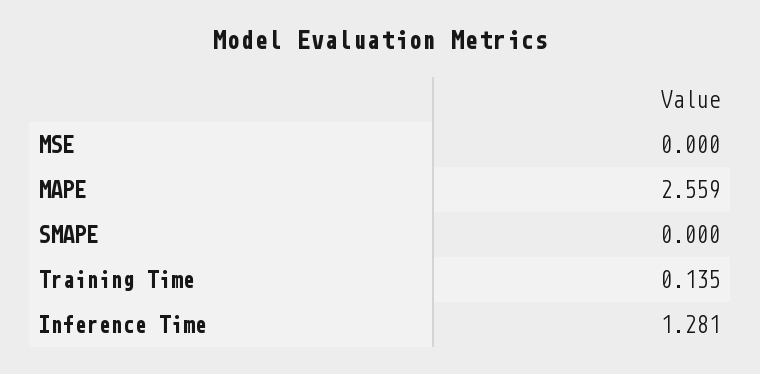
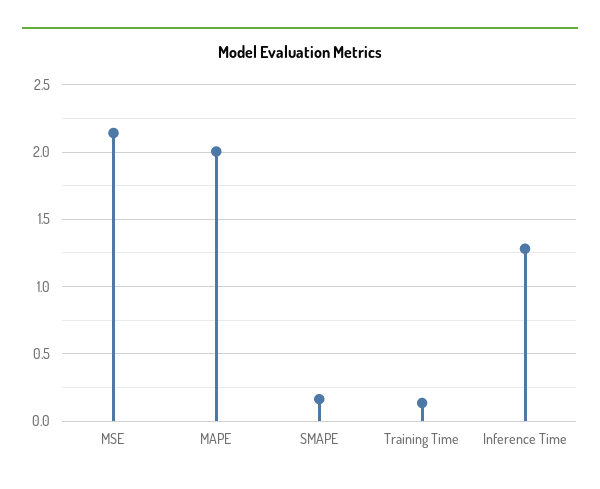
MSE: 0 -> 2.15
MAPE: 2.559 -> 2
SMAPE: 0 -> 0.15

